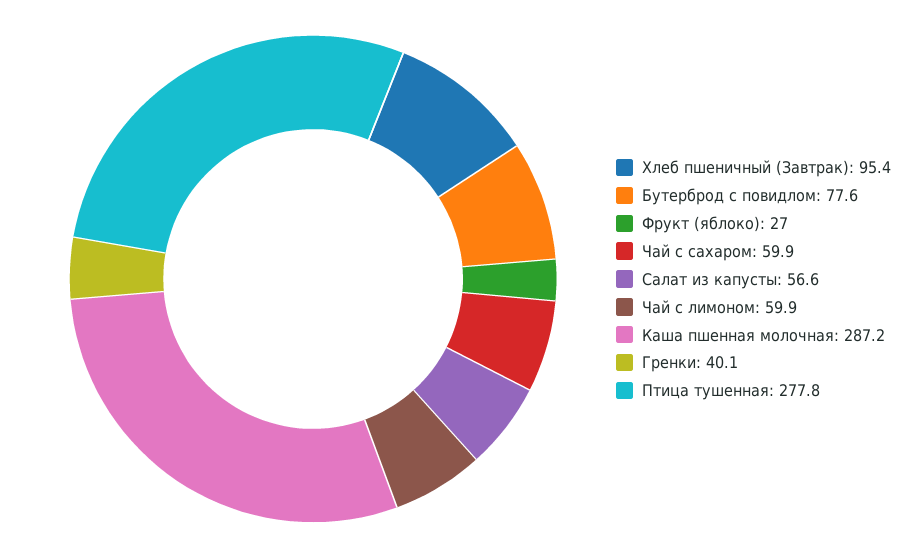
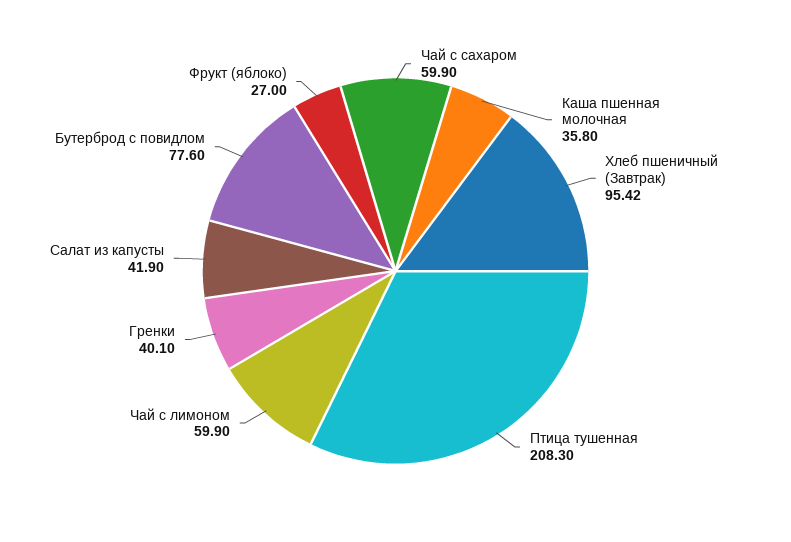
Салат из капусты: 56.6 -> 41.9
Каша пшенная молочная: 287.2 -> 35.8
Птица тушенная: 277.8 -> 208.3

